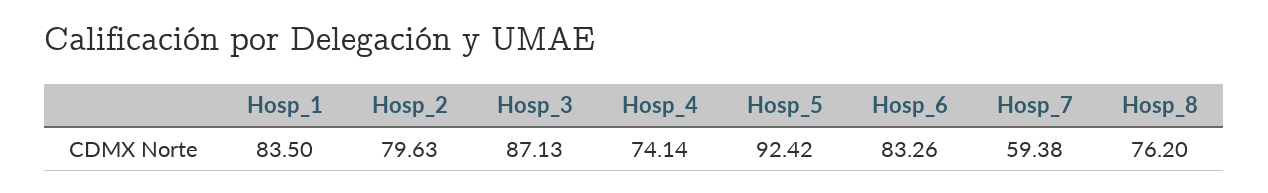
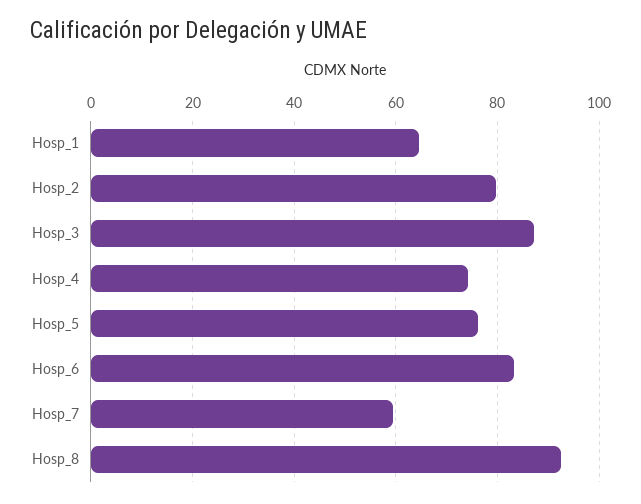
Hosp_1: 83.5 -> 64
Hosp_5: 92.42 -> 76
Hosp_8: 76.2 -> 92

